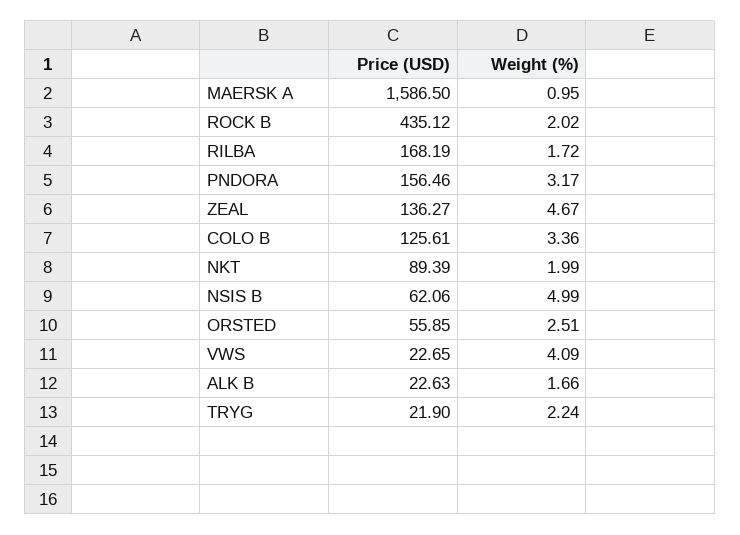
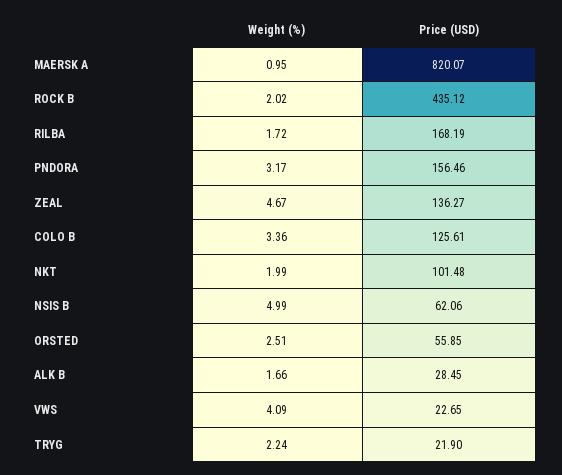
Price (USD), MAERSK A: 1586.5 -> 820.07
Price (USD), NKT: 89.39 -> 101.48
Price (USD), ALK B: 22.63 -> 28.45

